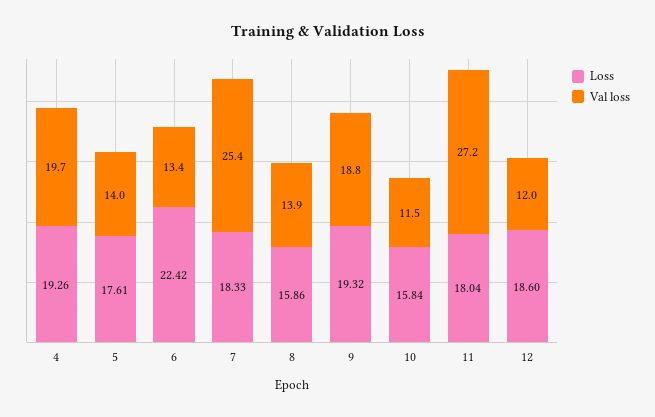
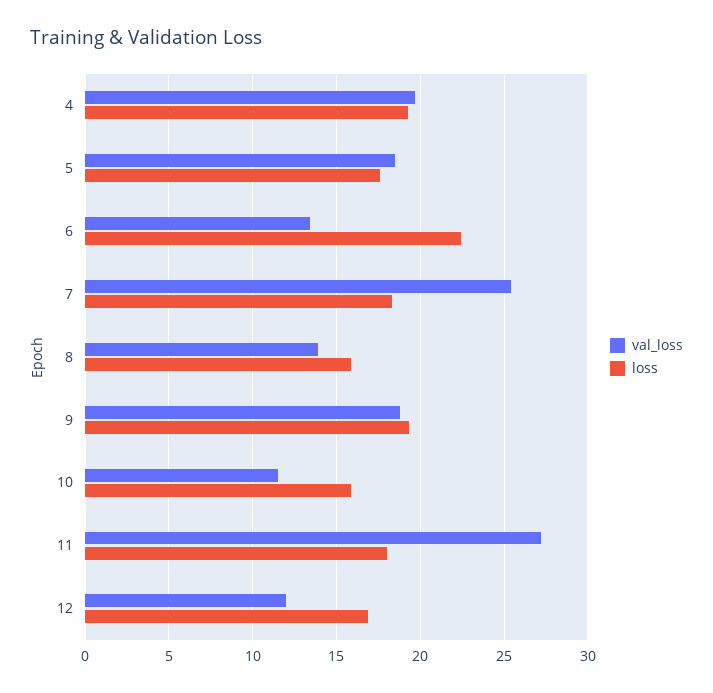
Val loss, 5: 14 -> 18.5
Loss, 12: 18.6 -> 17

